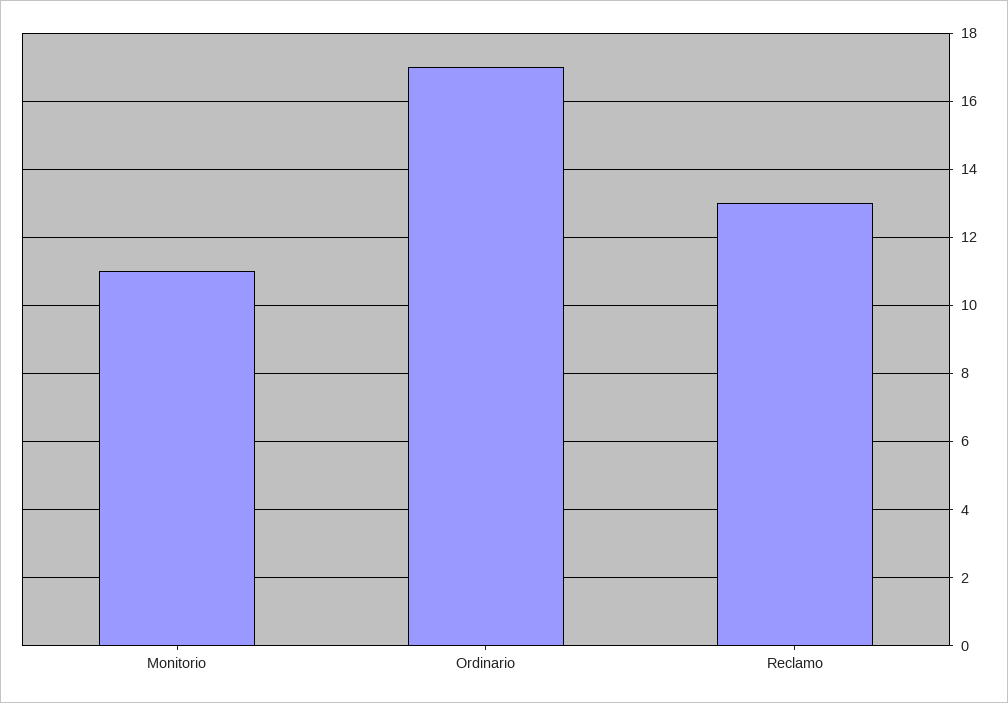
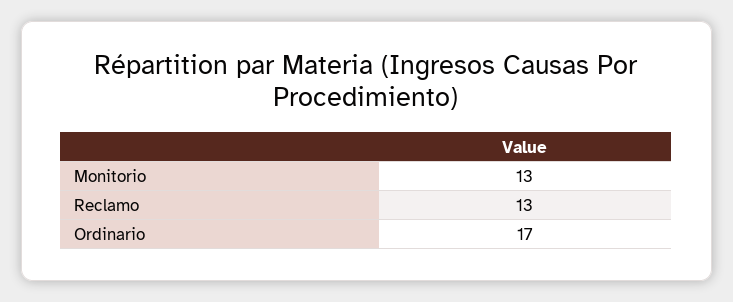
Monitorio: 11 -> 13

